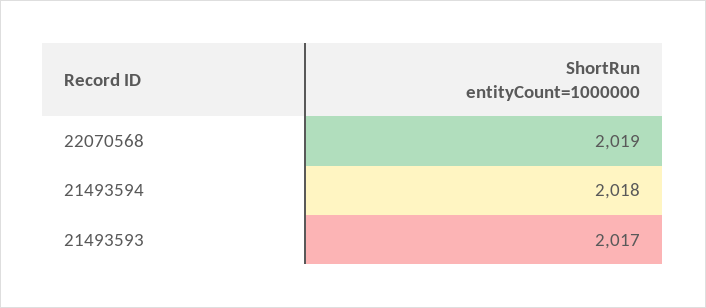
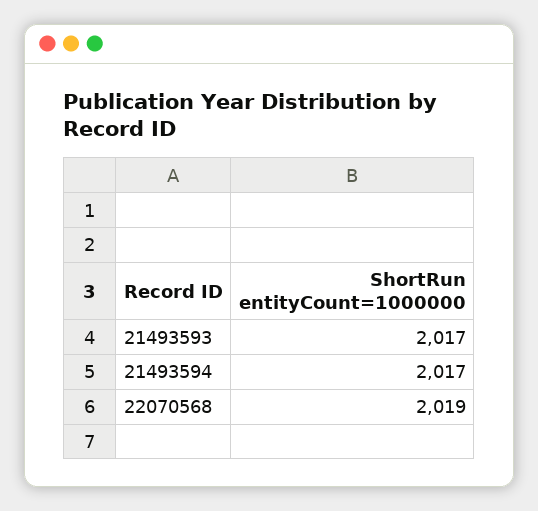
21493594: 2018 -> 2017

